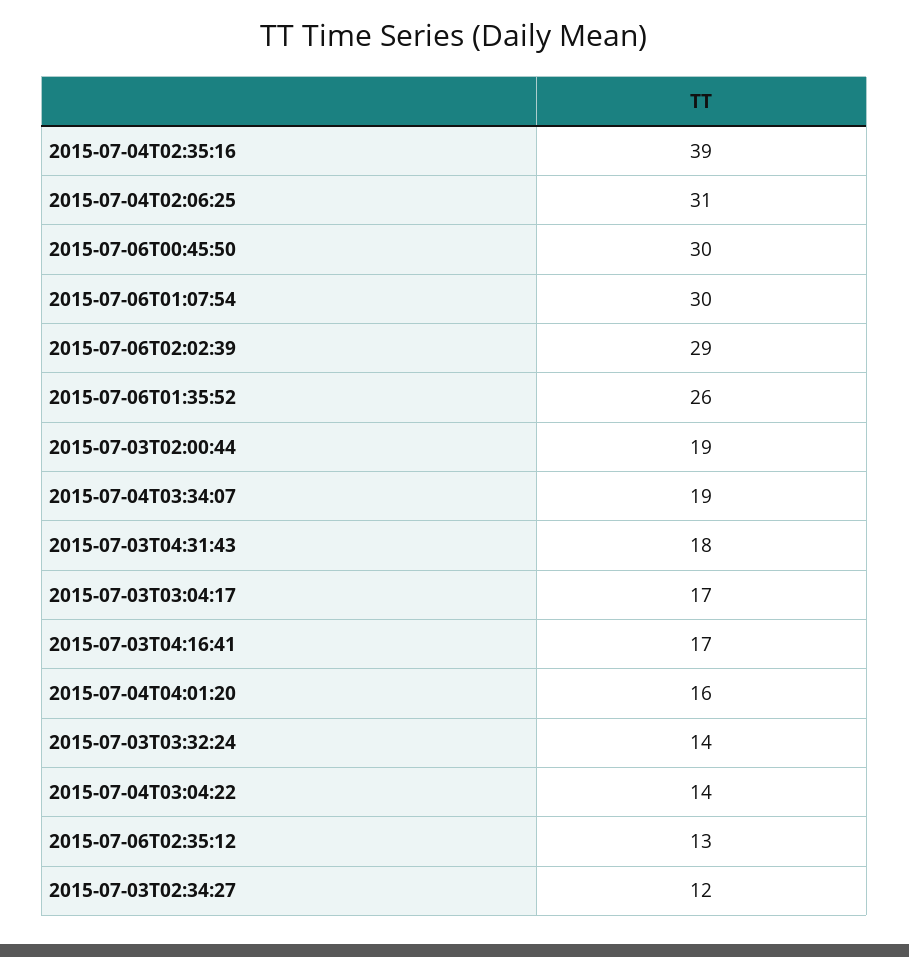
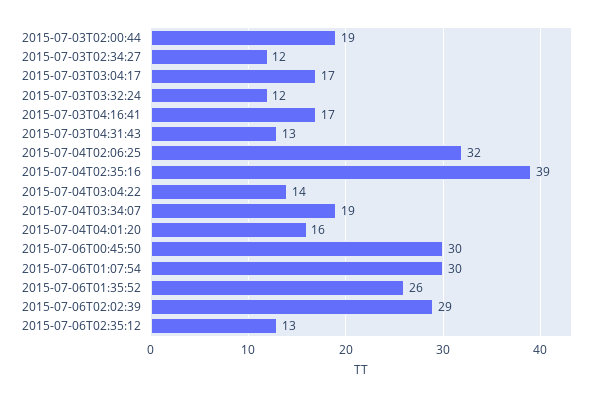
2015-07-04T02:06:25: 31 -> 32
2015-07-03T04:31:43: 18 -> 13
2015-07-03T03:32:24: 14 -> 12

